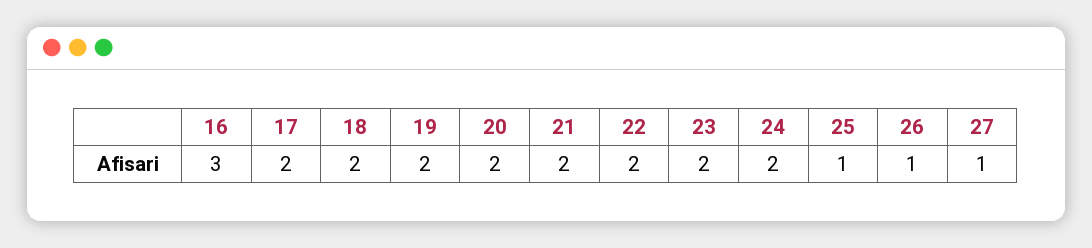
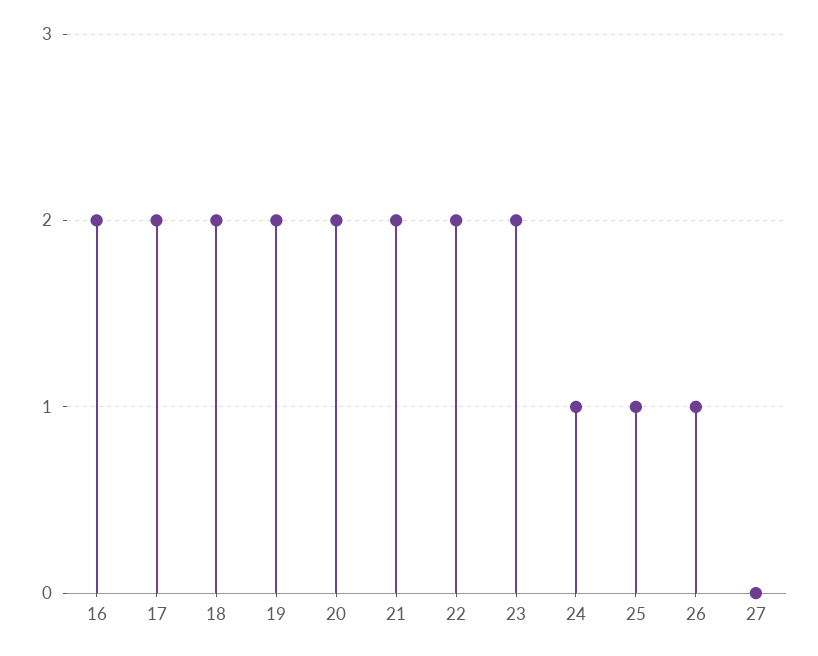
16: 3 -> 2
24: 2 -> 1
27: 1 -> 0

